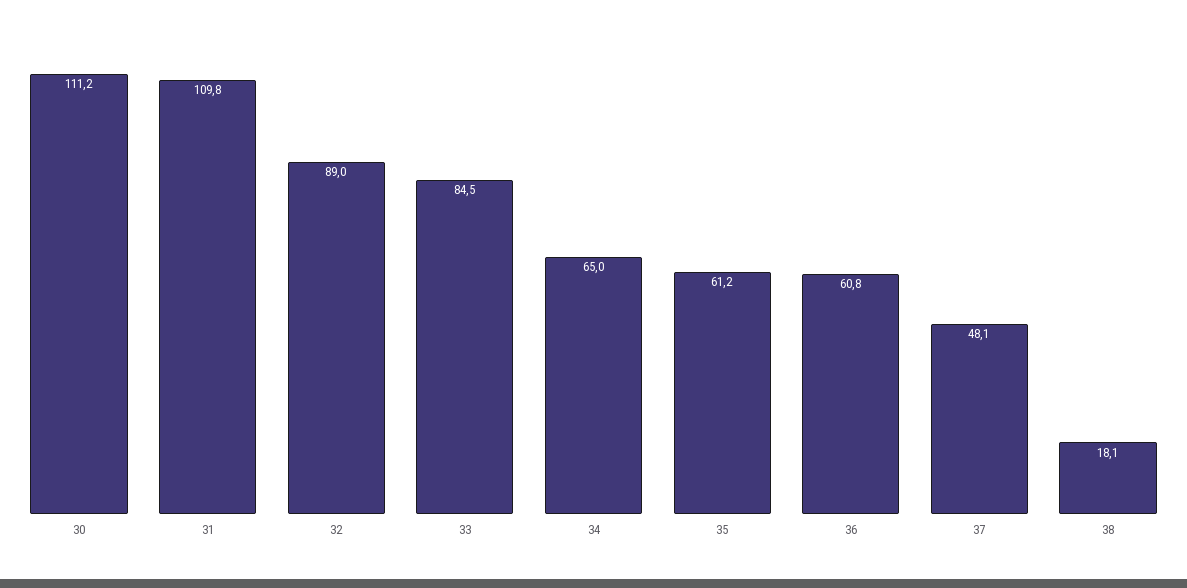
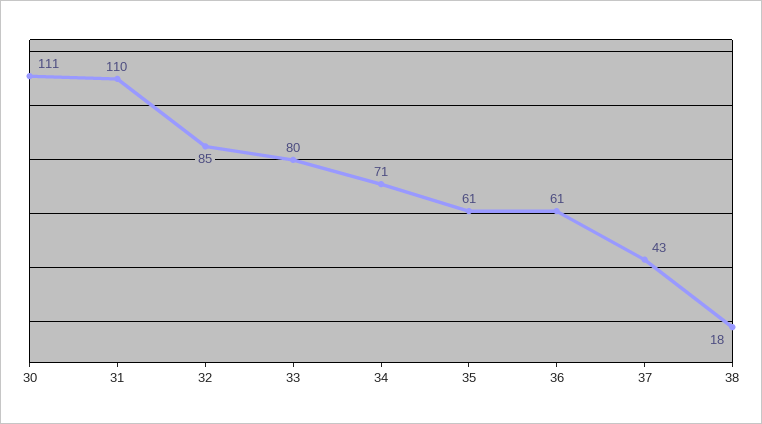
32: 89 -> 85
33: 84.5 -> 80
34: 65 -> 71
37: 48.1 -> 43

